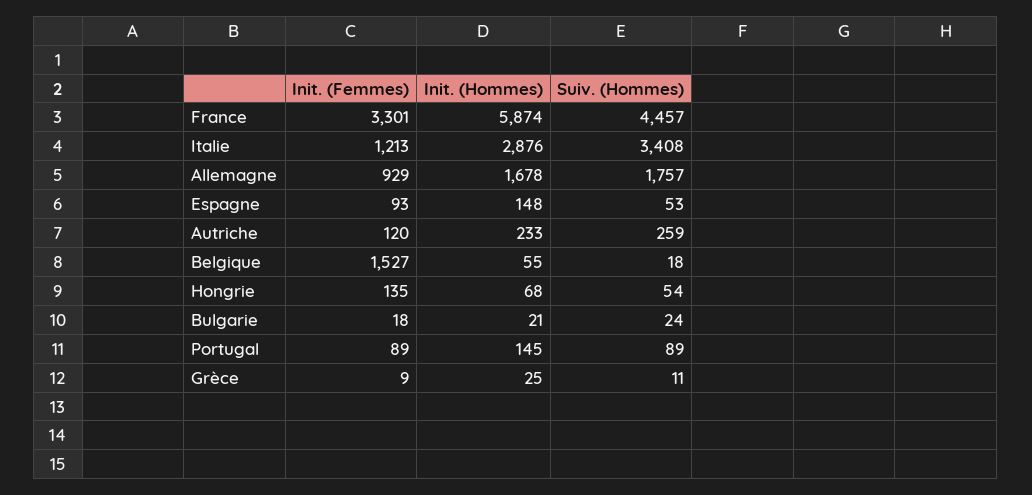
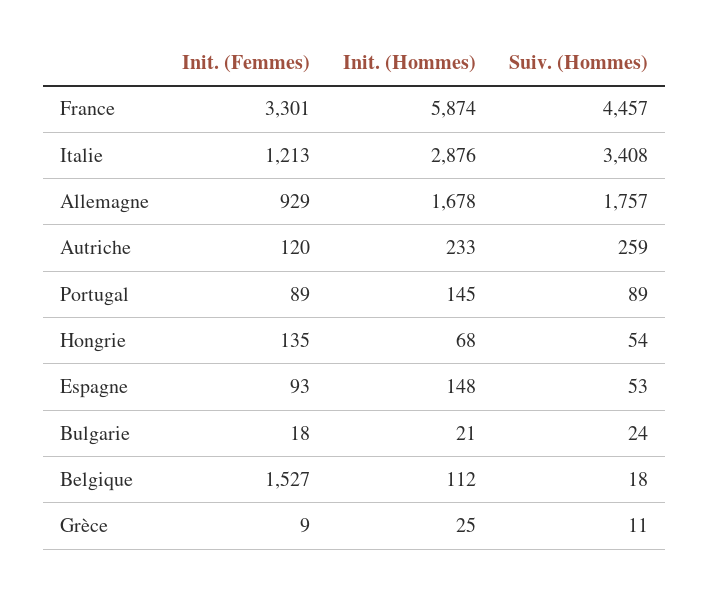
Init. (Hommes), Belgique: 55 -> 112

